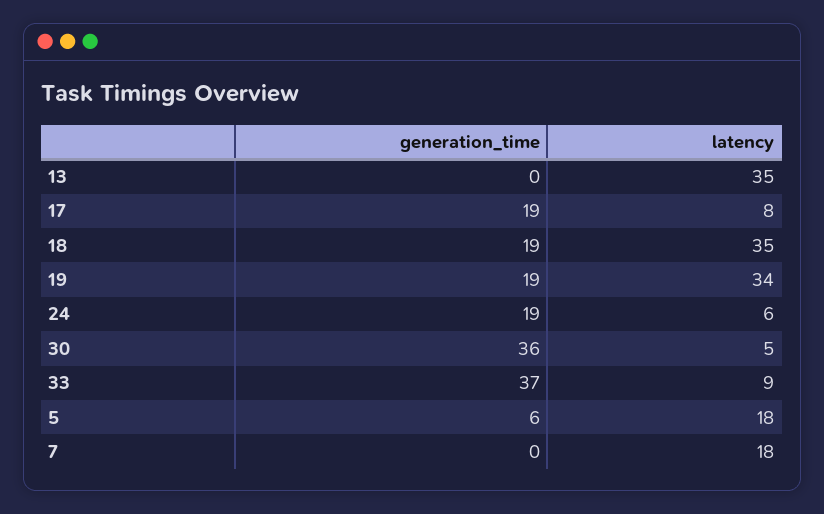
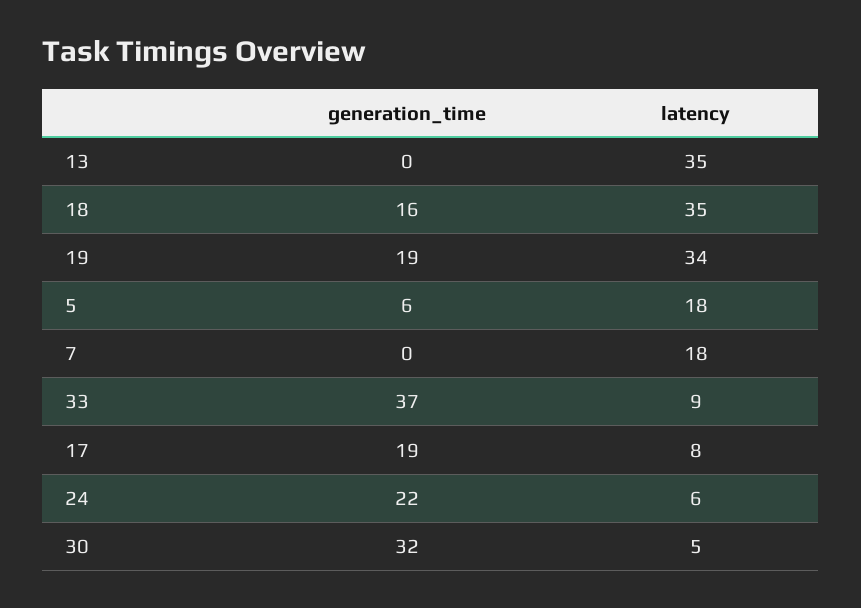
generation_time, 18: 19 -> 16
generation_time, 24: 19 -> 22
generation_time, 30: 36 -> 32

